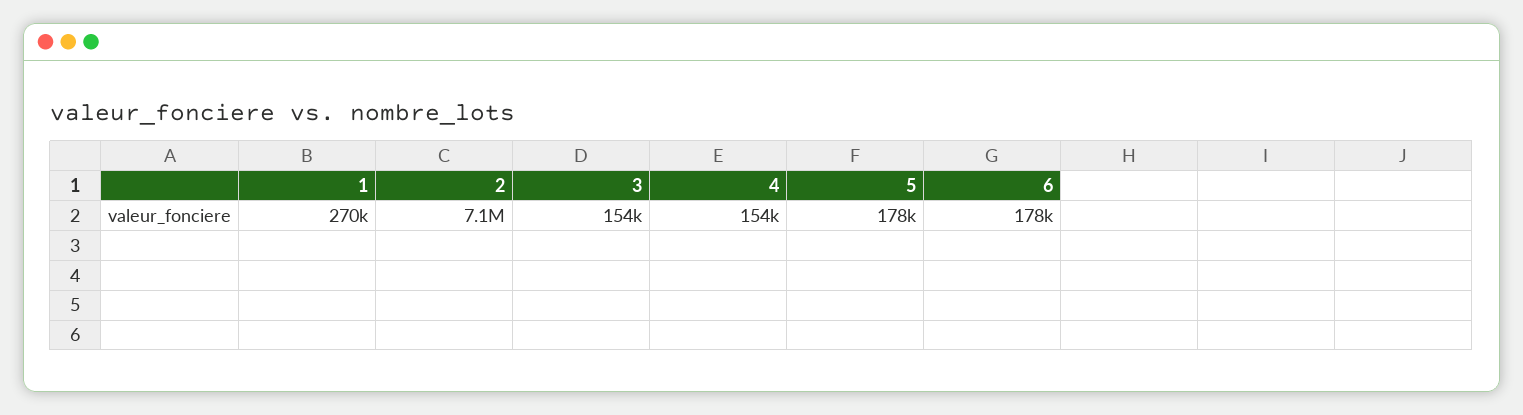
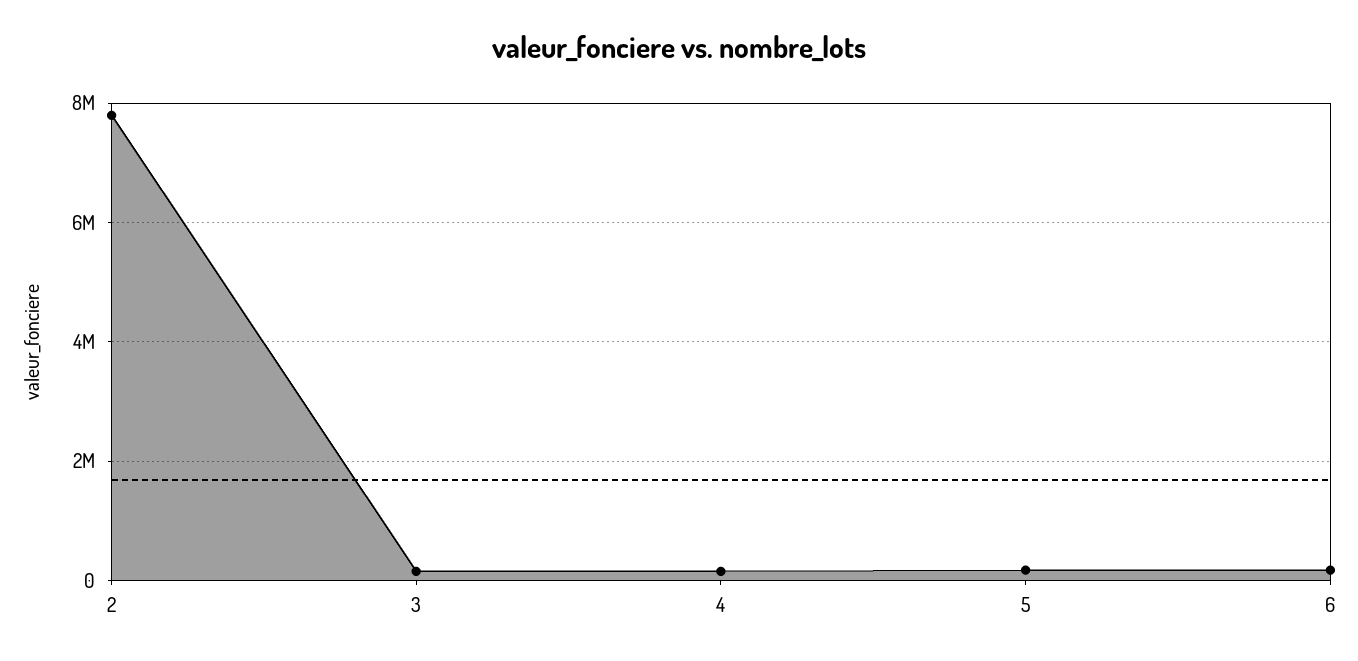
1: 270000 -> none
2: 7100000 -> 7800000

